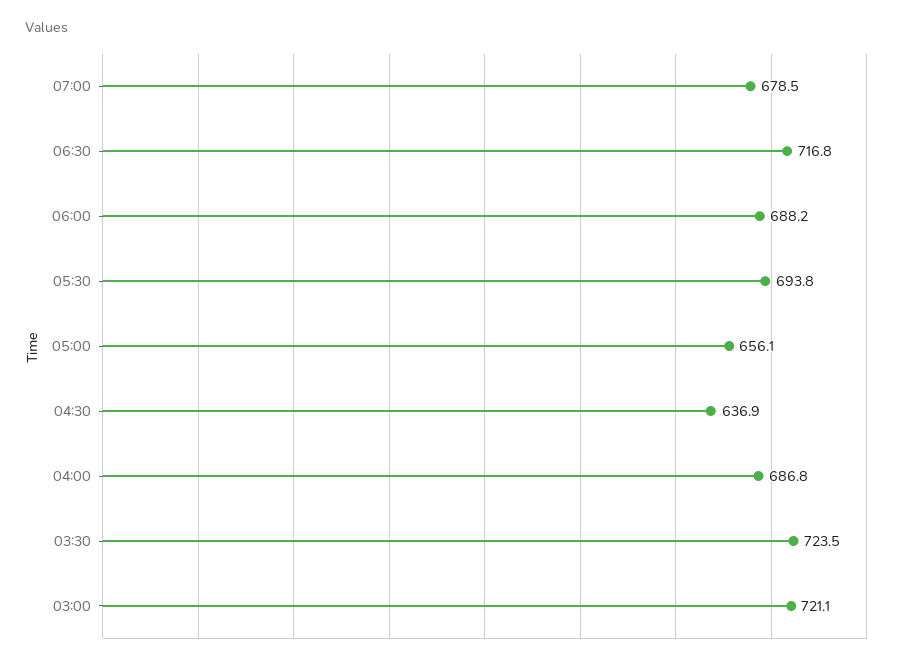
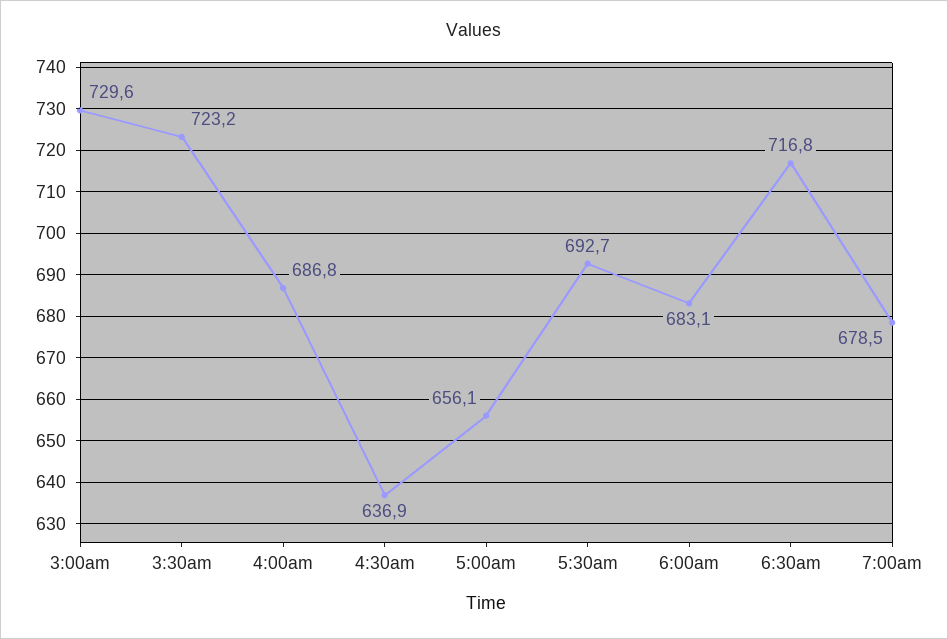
06:00: 688.2 -> 683.1
05:30: 693.8 -> 692.7
03:30: 723.5 -> 723.2
03:00: 721.1 -> 729.6

